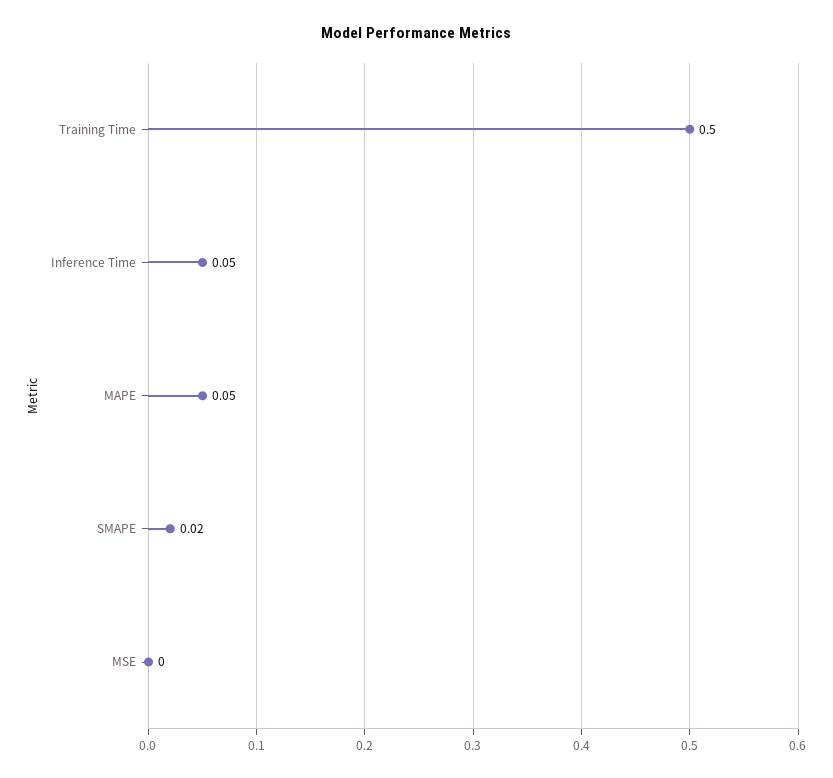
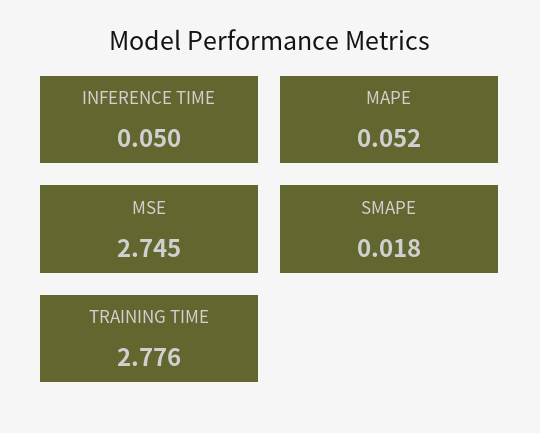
Training Time: 0.5 -> 2.776
MSE: 0 -> 2.745

